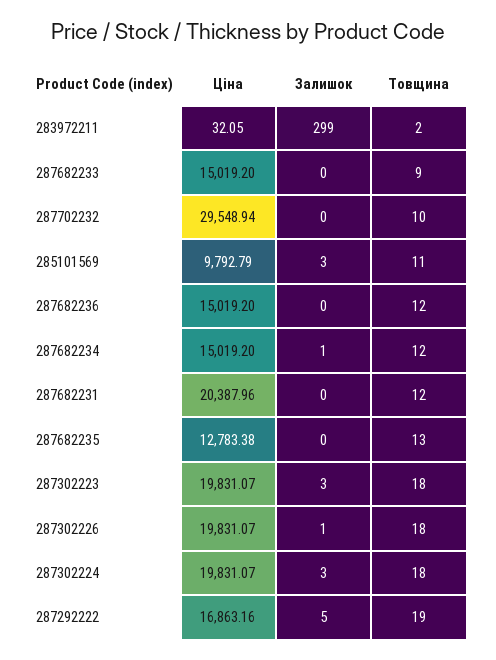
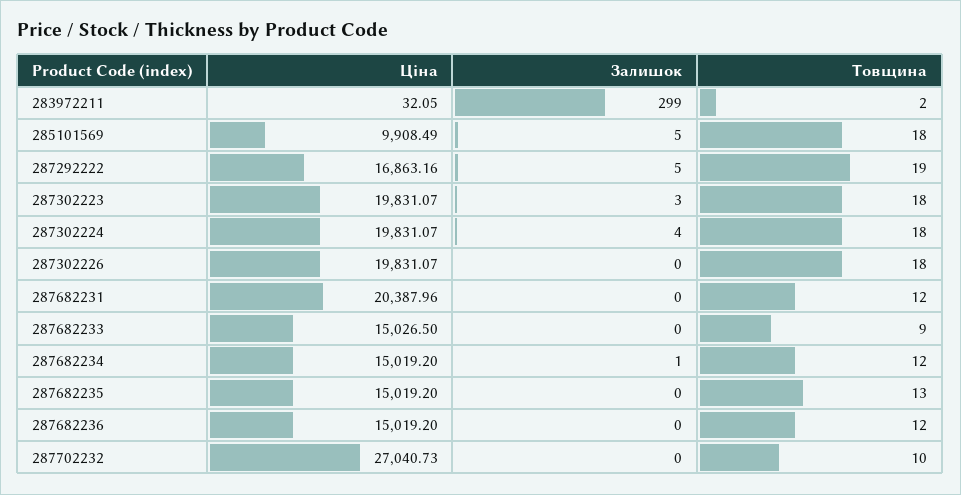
Ціна, 287682233: 15019.2 -> 15026.5
Ціна, 287702232: 29548.94 -> 27040.73
Ціна, 285101569: 9792.79 -> 9908.49
Залишок, 285101569: 3 -> 5
Товщина, 285101569: 11 -> 18
Ціна, 287682235: 12783.38 -> 15019.2
Залишок, 287302226: 1 -> 0
Залишок, 287302224: 3 -> 4

